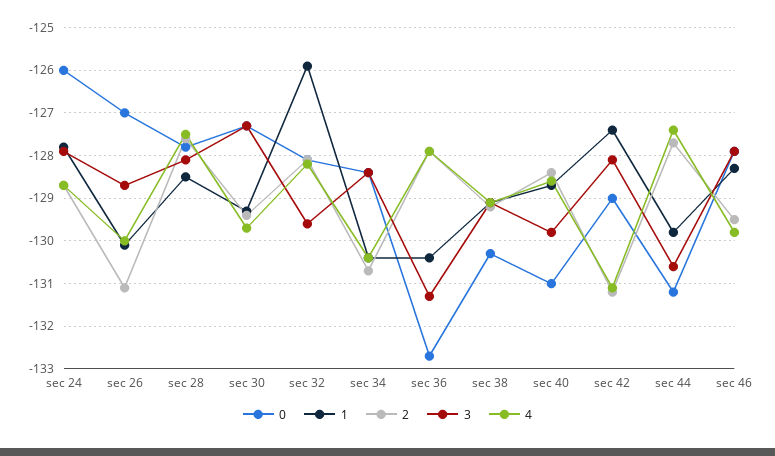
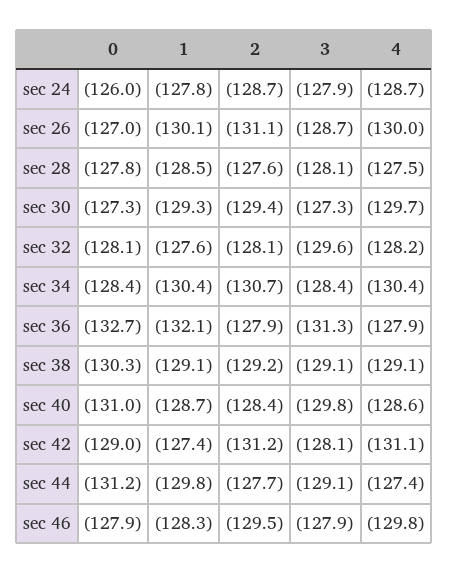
1, sec 32: -126 -> -127.6
1, sec 36: -130.5 -> -132.1
3, sec 44: -130.5 -> -129.1

